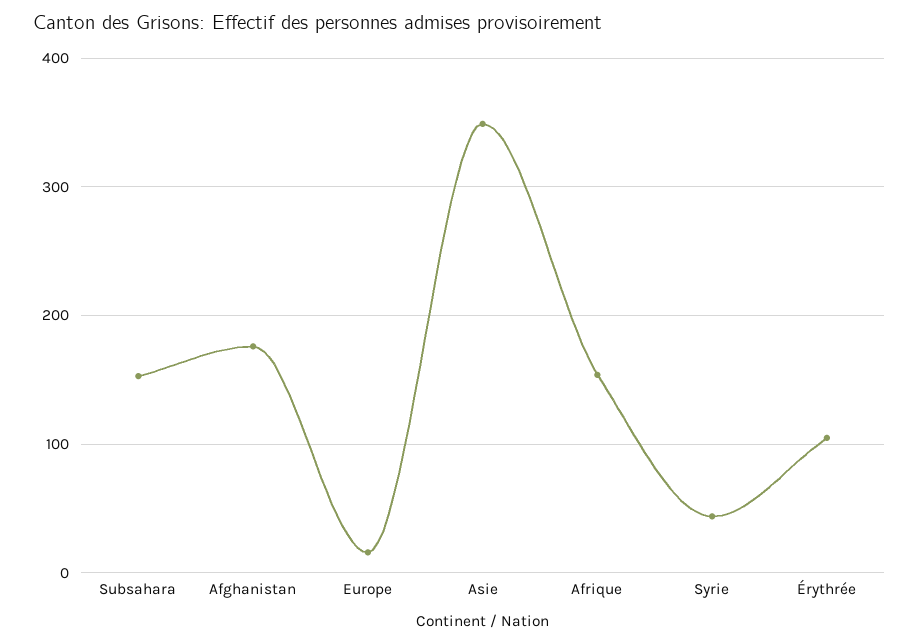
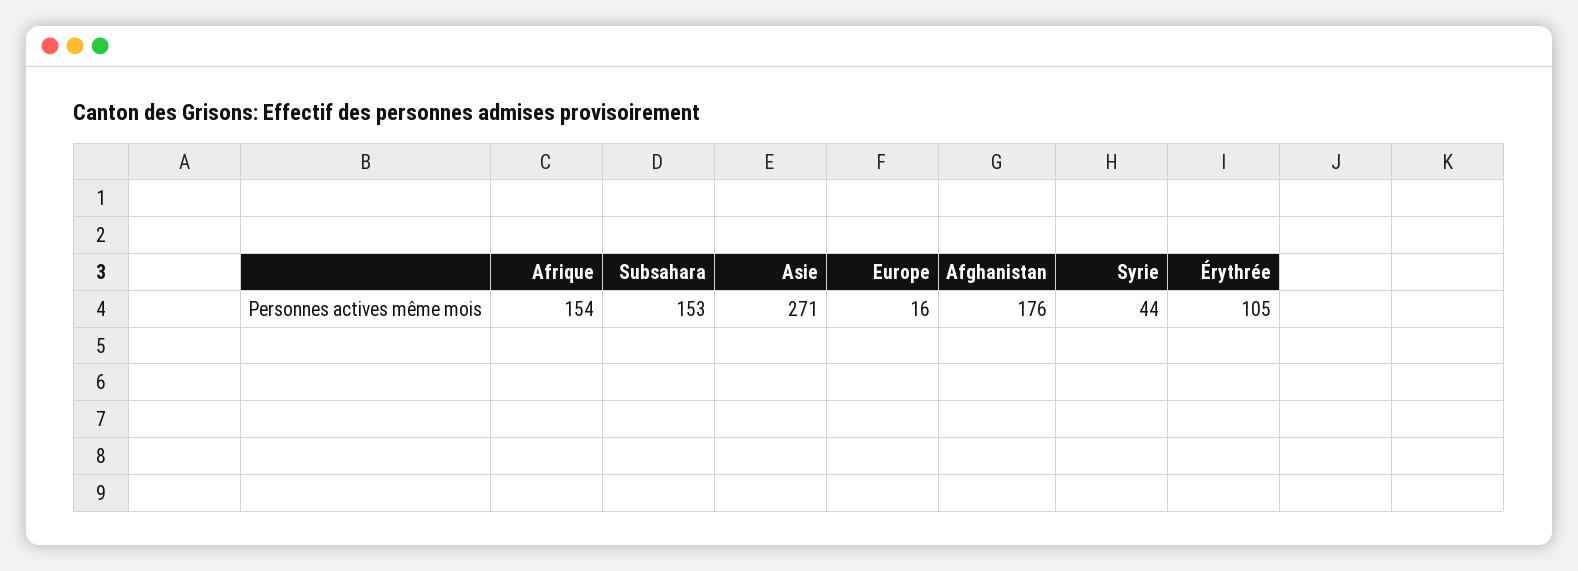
Asie: 350 -> 271

